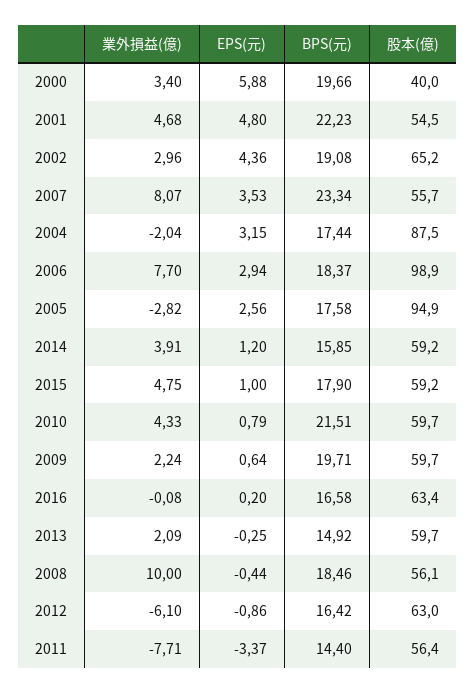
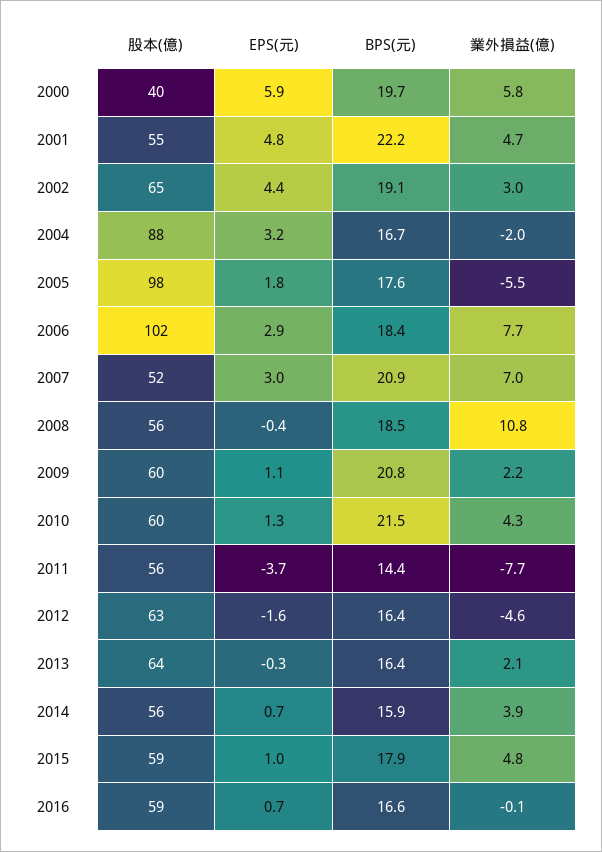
業外損益(億), 2000: 3.4 -> 5.8
業外損益(億), 2007: 8.07 -> 7
EPS(元), 2007: 3.53 -> 3
BPS(元), 2007: 23.34 -> 20.9
股本(億), 2007: 55.7 -> 52
BPS(元), 2004: 17.44 -> 16.7
股本(億), 2006: 98.9 -> 102
業外損益(億), 2005: -2.82 -> -5.5
EPS(元), 2005: 2.56 -> 1.8
股本(億), 2005: 94.9 -> 98
EPS(元), 2014: 1.2 -> 0.7
股本(億), 2014: 59.2 -> 56
EPS(元), 2010: 0.79 -> 1.3
EPS(元), 2009: 0.64 -> 1.1
BPS(元), 2009: 19.71 -> 20.8
EPS(元), 2016: 0.2 -> 0.7
股本(億), 2016: 63.4 -> 59
BPS(元), 2013: 14.92 -> 16.4
股本(億), 2013: 59.7 -> 64
業外損益(億), 2008: 10 -> 10.8
業外損益(億), 2012: -6.1 -> -4.6
EPS(元), 2012: -0.86 -> -1.6
EPS(元), 2011: -3.37 -> -3.7

